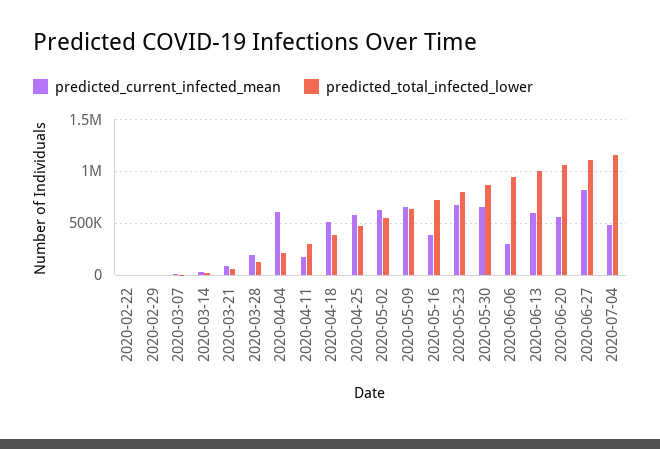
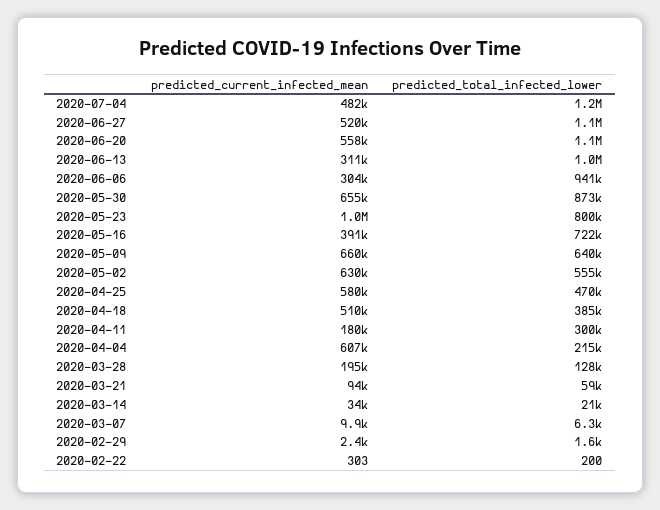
predicted_current_infected_mean, 2020-05-23: 700000 -> 1000000
predicted_current_infected_mean, 2020-06-13: 600000 -> 311000
predicted_current_infected_mean, 2020-06-27: 800000 -> 520000

